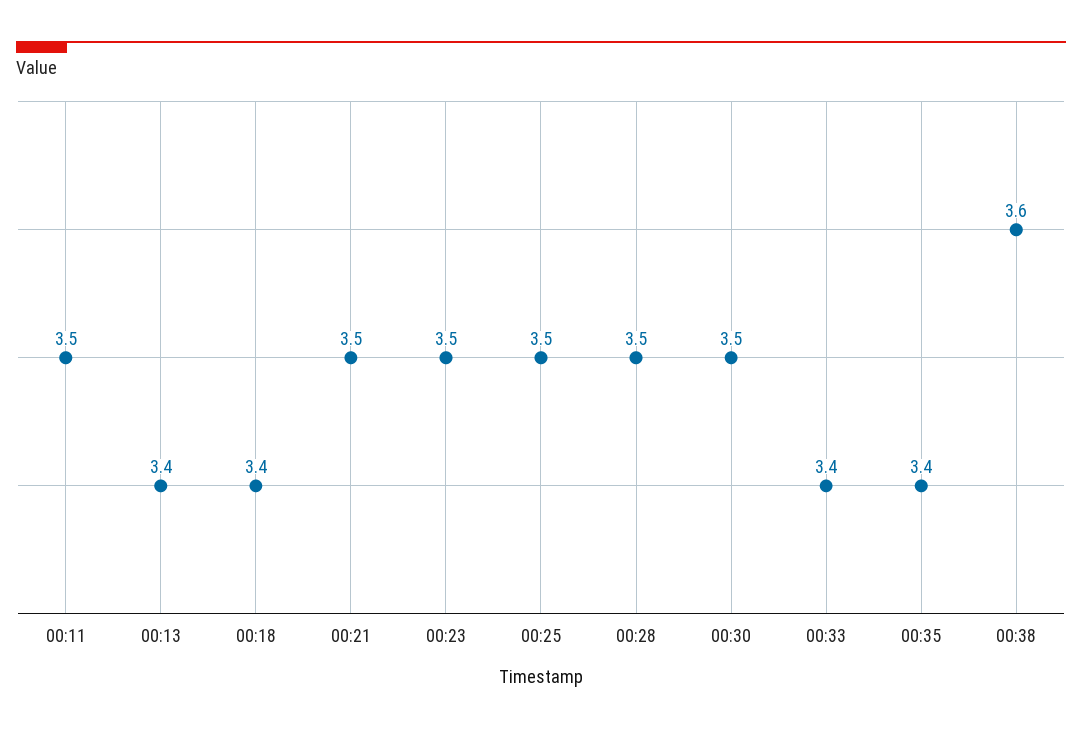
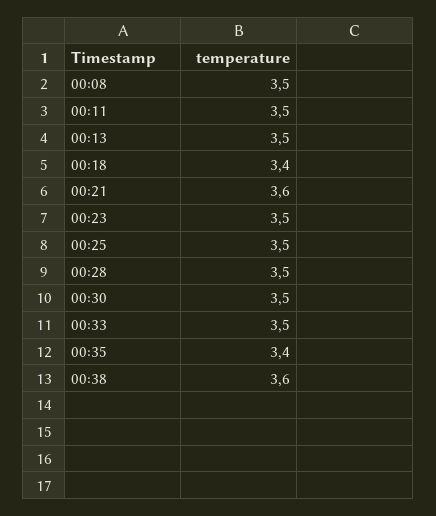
00:13: 3.4 -> 3.5
00:21: 3.5 -> 3.6
00:33: 3.4 -> 3.5
00:08: none -> 3.5

